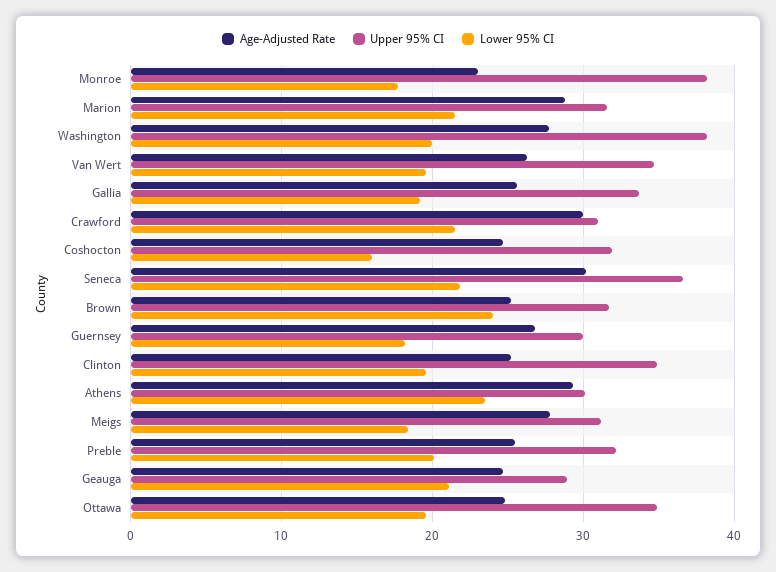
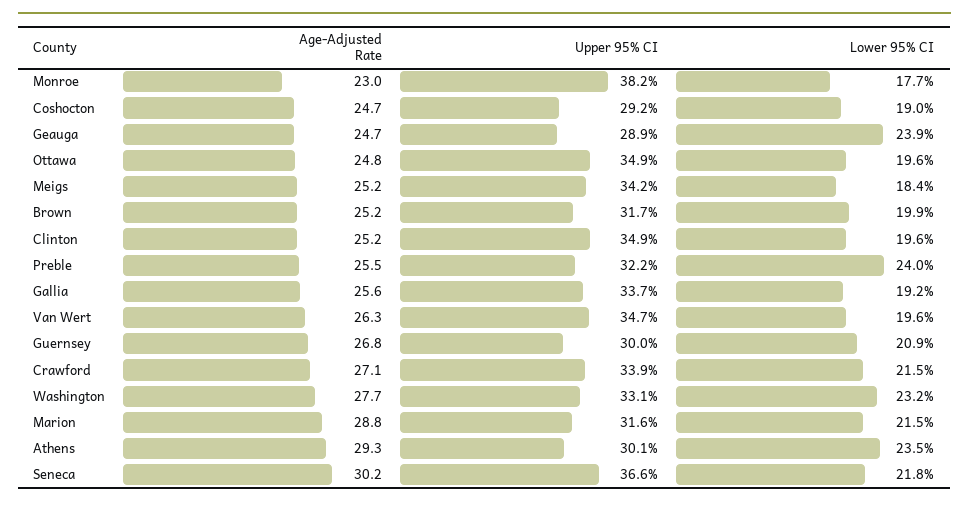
Upper 95% CI, Washington: 38 -> 33.1
Lower 95% CI, Washington: 20 -> 23.2
Age-Adjusted Rate, Crawford: 30 -> 27.1
Upper 95% CI, Crawford: 31 -> 33.9
Upper 95% CI, Coshocton: 32 -> 29.2
Lower 95% CI, Coshocton: 16 -> 19
Lower 95% CI, Brown: 24 -> 19.9
Lower 95% CI, Guernsey: 18 -> 20.9
Age-Adjusted Rate, Meigs: 28 -> 25.2
Upper 95% CI, Meigs: 31 -> 34.2
Lower 95% CI, Preble: 20 -> 24
Lower 95% CI, Geauga: 21 -> 23.9

